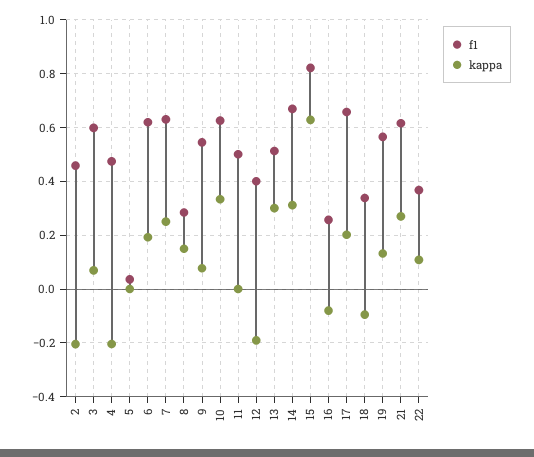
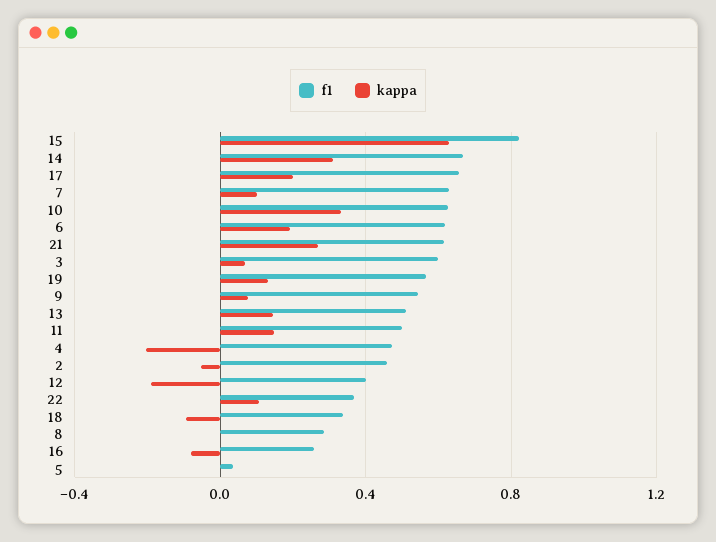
kappa, 2: -0.2 -> -0.05
kappa, 7: 0.25 -> 0.1
kappa, 8: 0.15 -> 0
kappa, 11: 0 -> 0.15
kappa, 13: 0.3 -> 0.15

